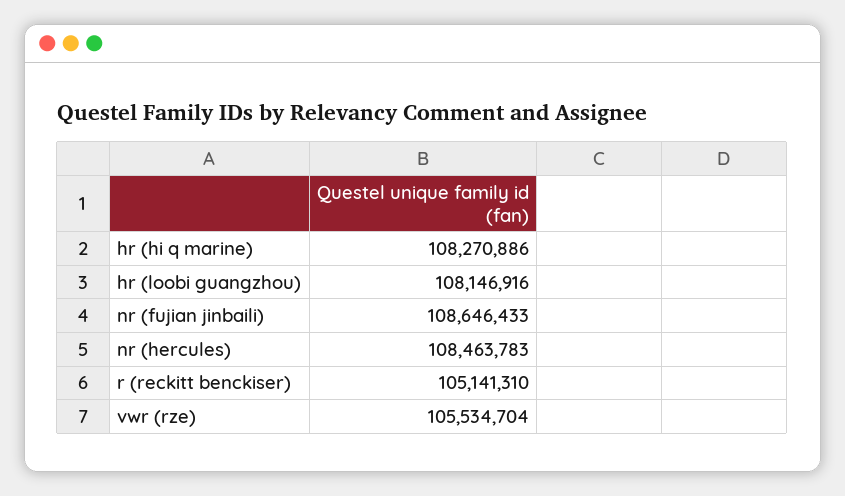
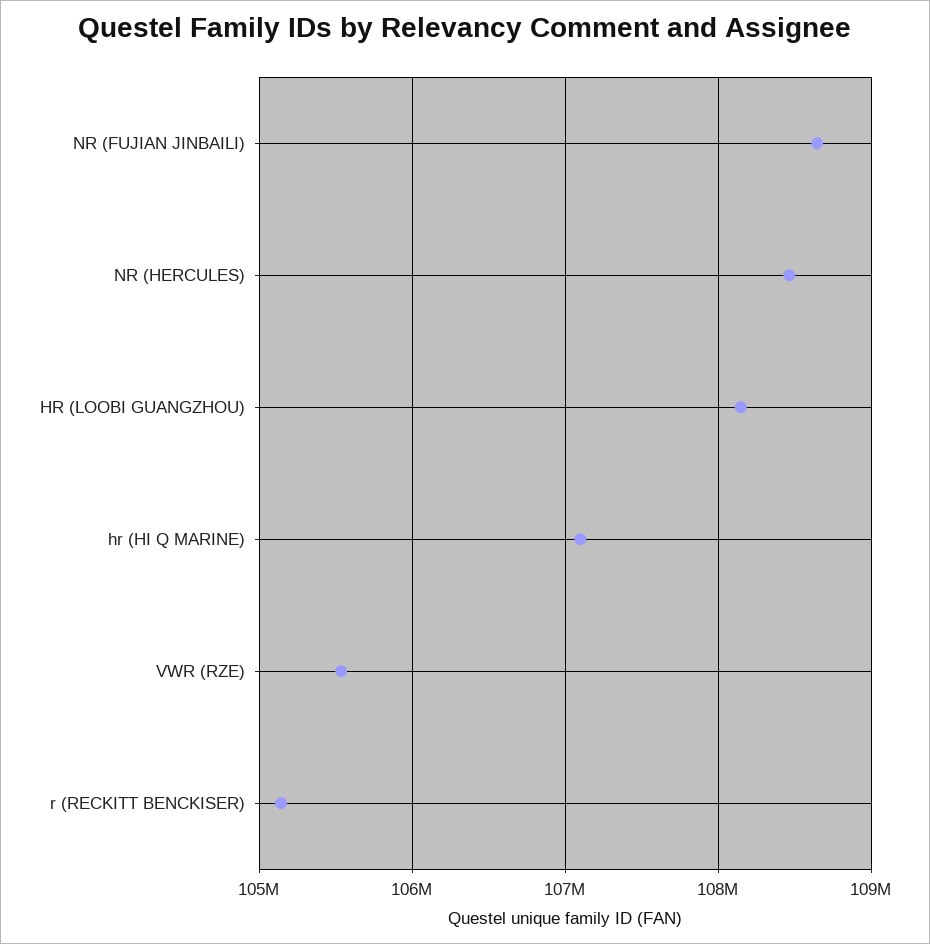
hr (hi q marine): 108270886 -> 107100000

